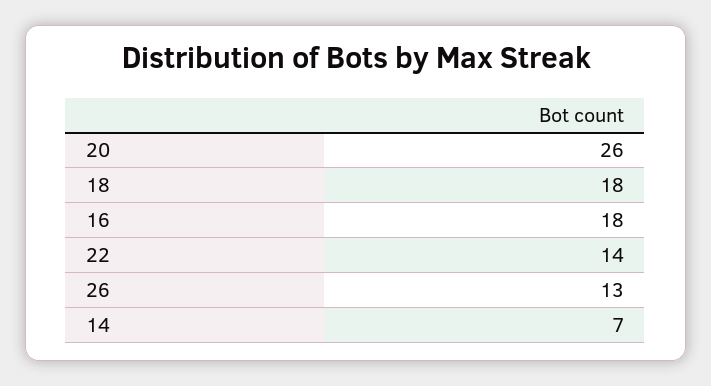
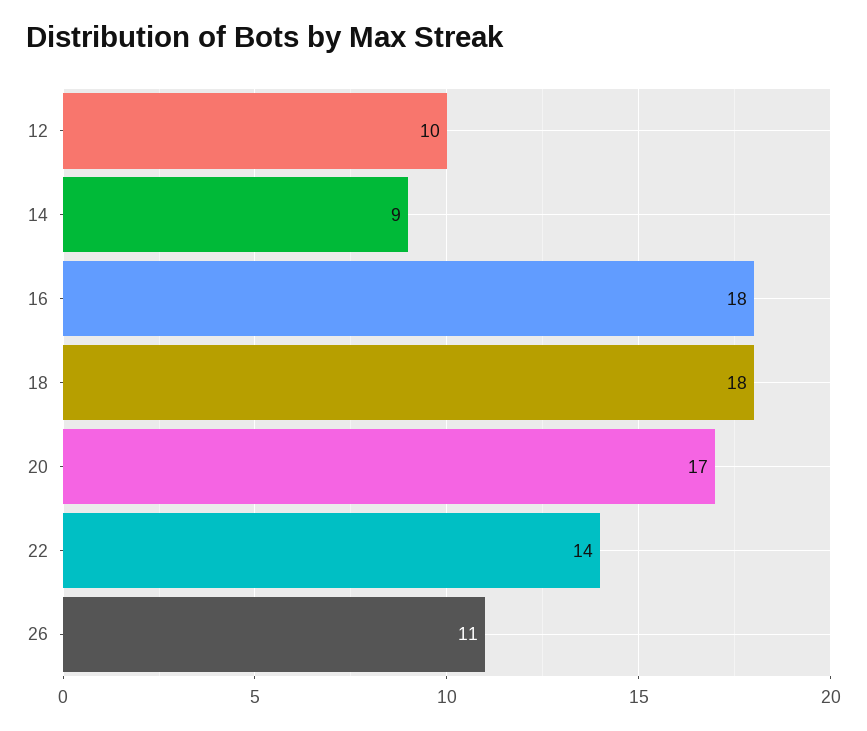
20: 26 -> 17
26: 13 -> 11
14: 7 -> 9
12: none -> 10

